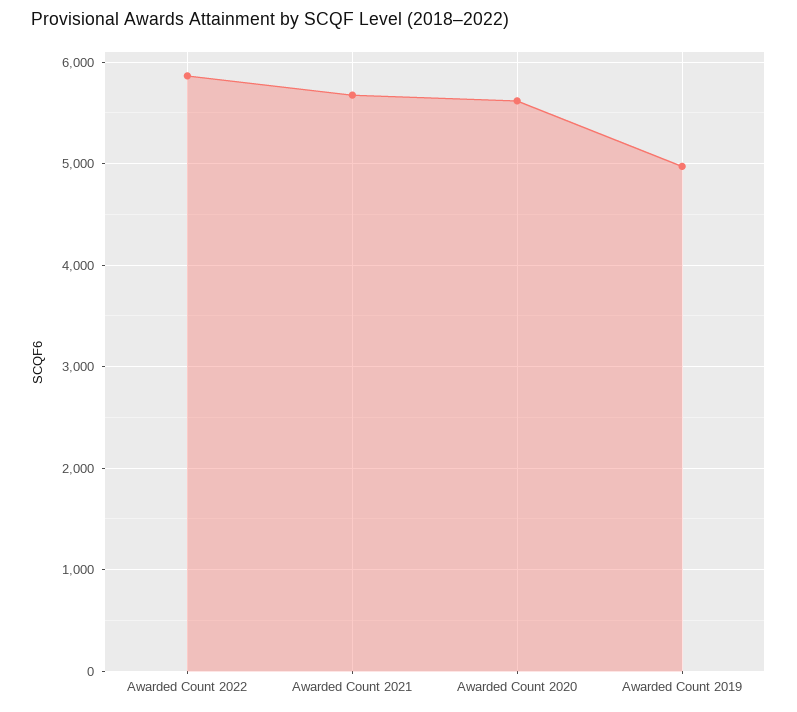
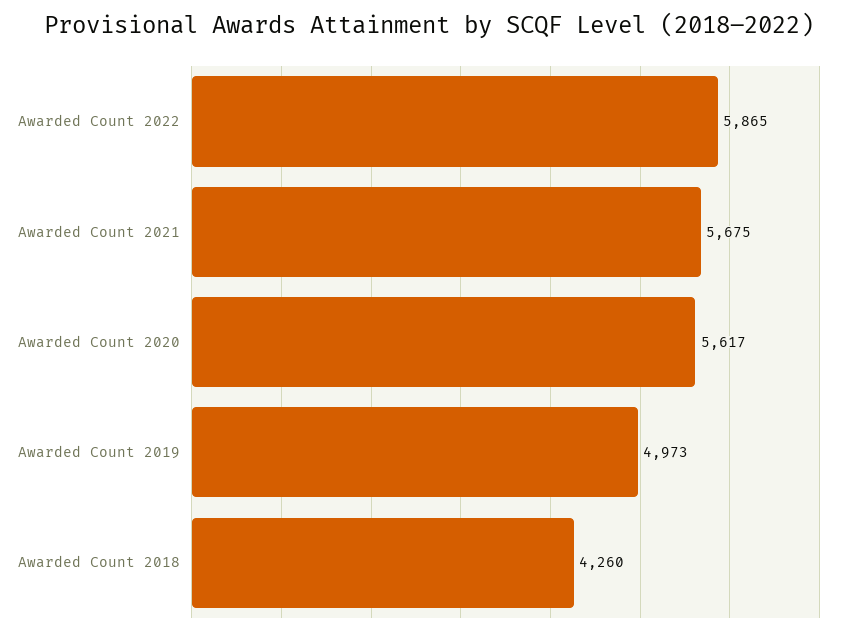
Awarded Count 2018: none -> 4260

